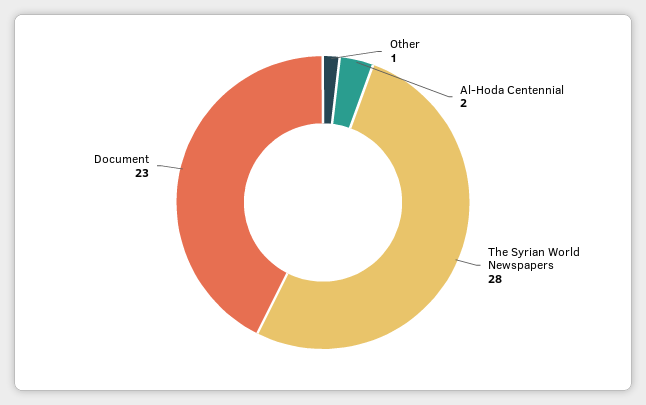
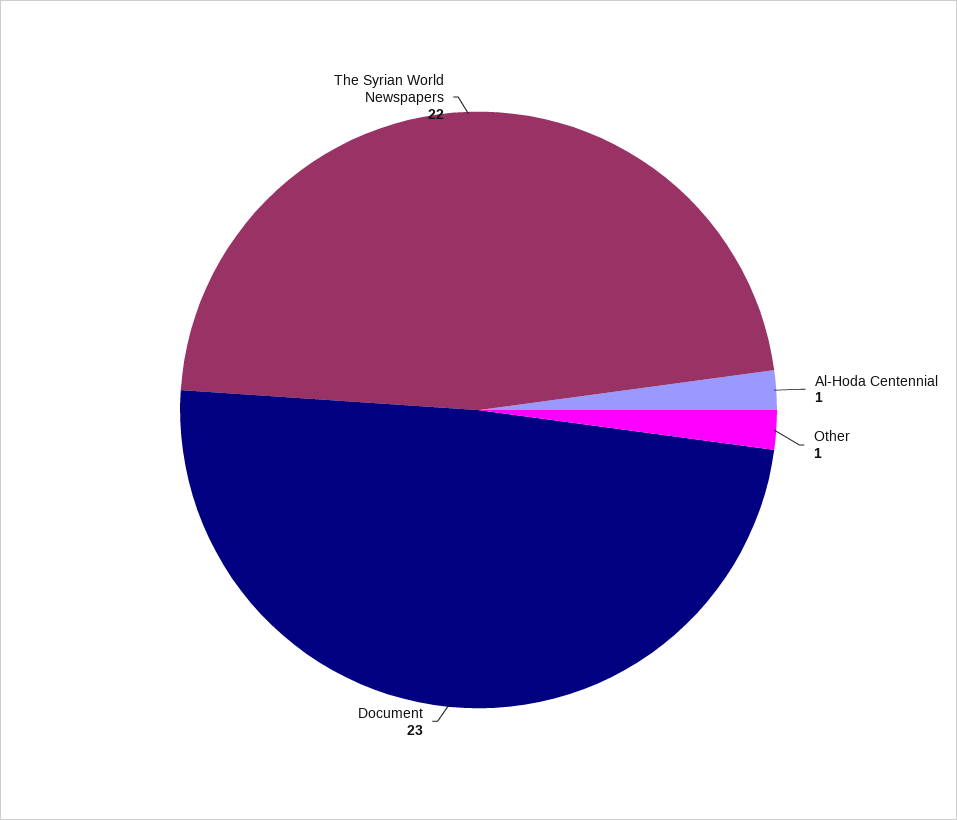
Al-Hoda Centennial: 2 -> 1
The Syrian World Newspapers: 28 -> 22

